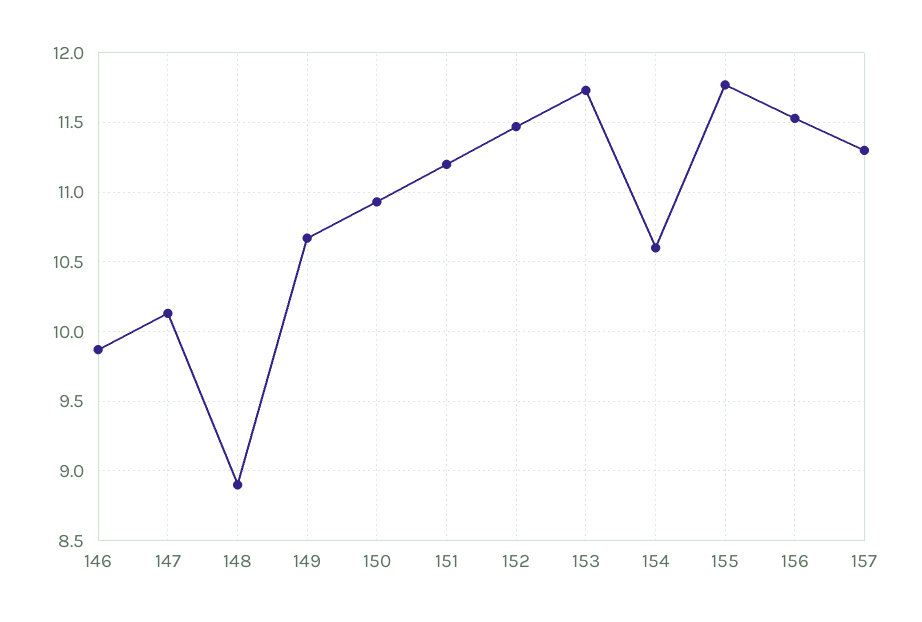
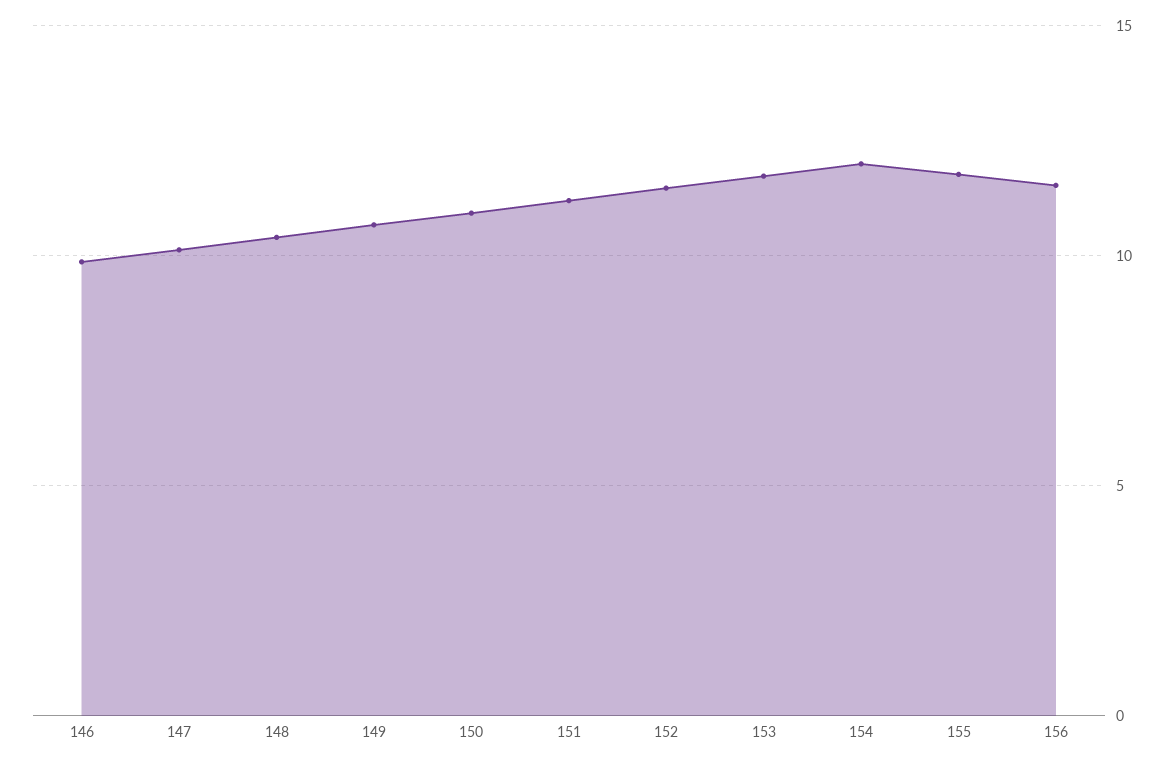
148: 8.9 -> 10.5
154: 10.6 -> 12
157: 11.3 -> none

